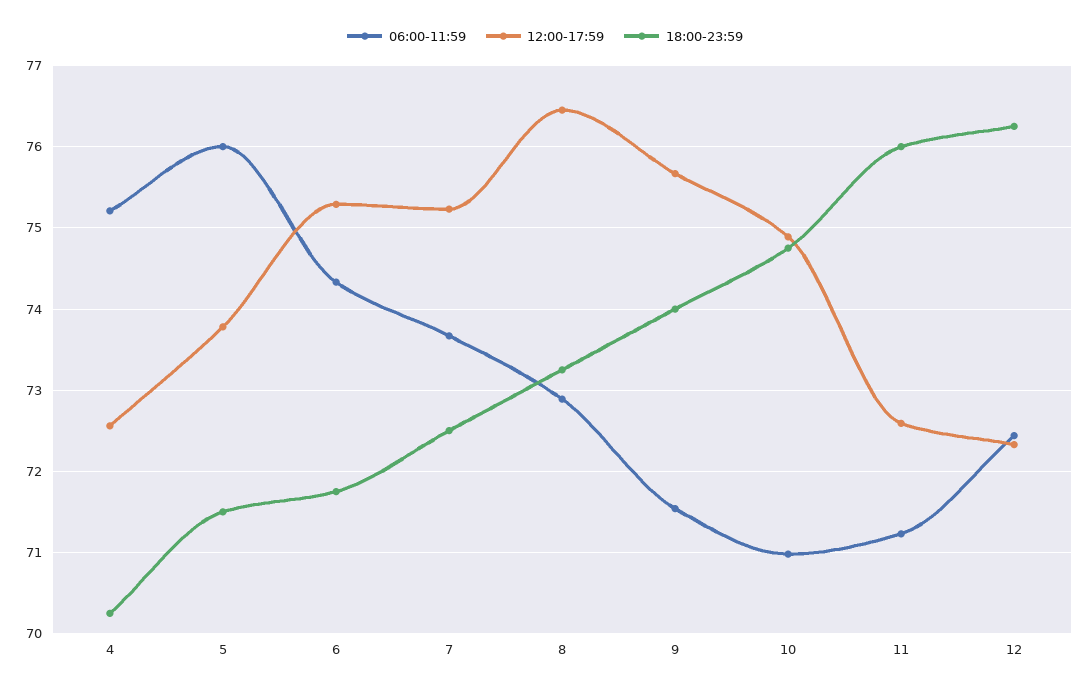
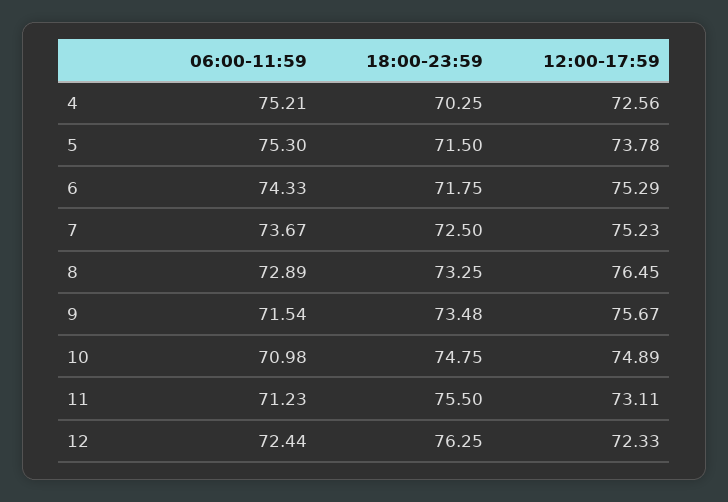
06:00-11:59, 5: 76 -> 75.3
18:00-23:59, 9: 74 -> 73.48
12:00-17:59, 11: 72.6 -> 73.11
18:00-23:59, 11: 76 -> 75.5

